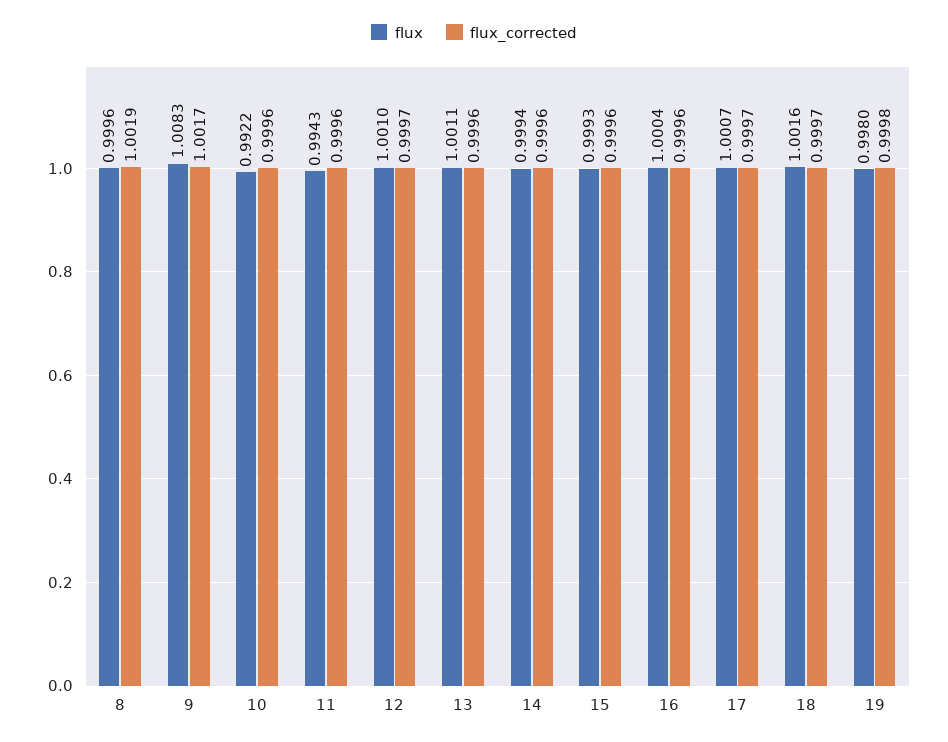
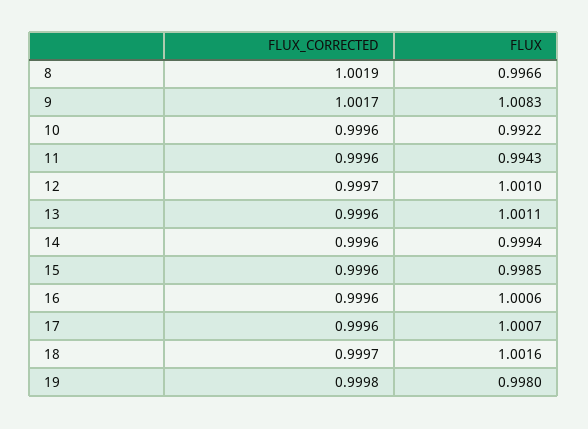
flux, 8: 0.9996 -> 0.9966
flux, 15: 0.9993 -> 0.9985
flux, 16: 1.0004 -> 1.0006
flux_corrected, 17: 0.9997 -> 0.9996

